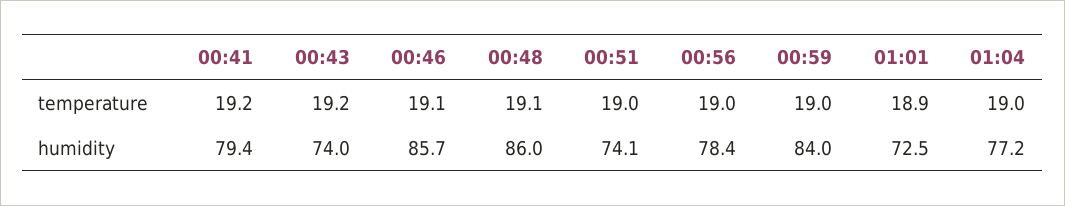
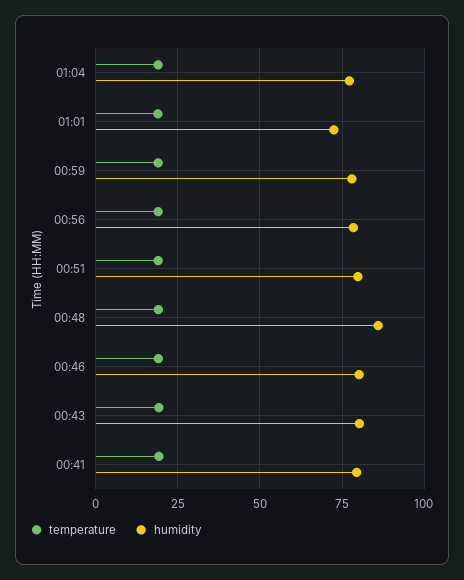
humidity, 00:43: 74 -> 80
humidity, 00:46: 85.7 -> 80
humidity, 00:51: 74.1 -> 80
humidity, 00:59: 84 -> 77.5

